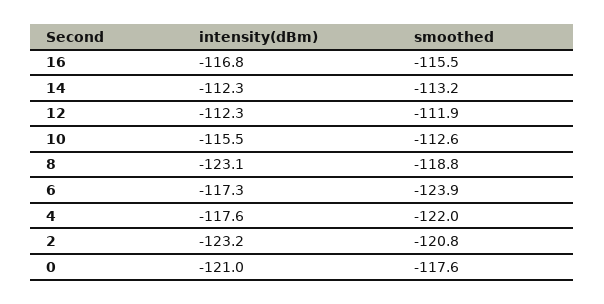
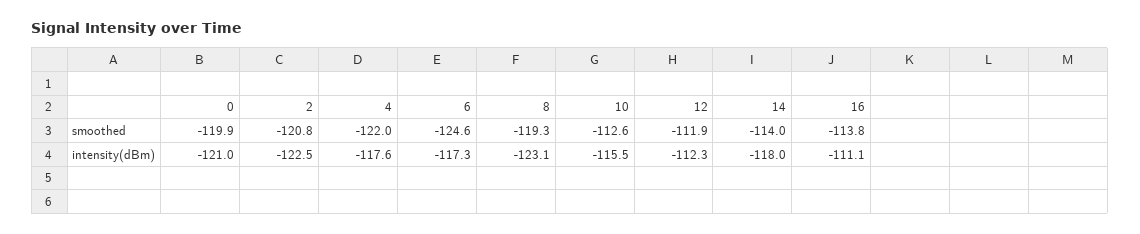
intensity(dBm), 16: -116.8 -> -111.1
smoothed, 16: -115.5 -> -113.8
intensity(dBm), 14: -112.3 -> -118
smoothed, 14: -113.2 -> -114
smoothed, 8: -118.8 -> -119.3
smoothed, 6: -123.9 -> -124.6
intensity(dBm), 2: -123.2 -> -122.5
smoothed, 0: -117.6 -> -119.9

